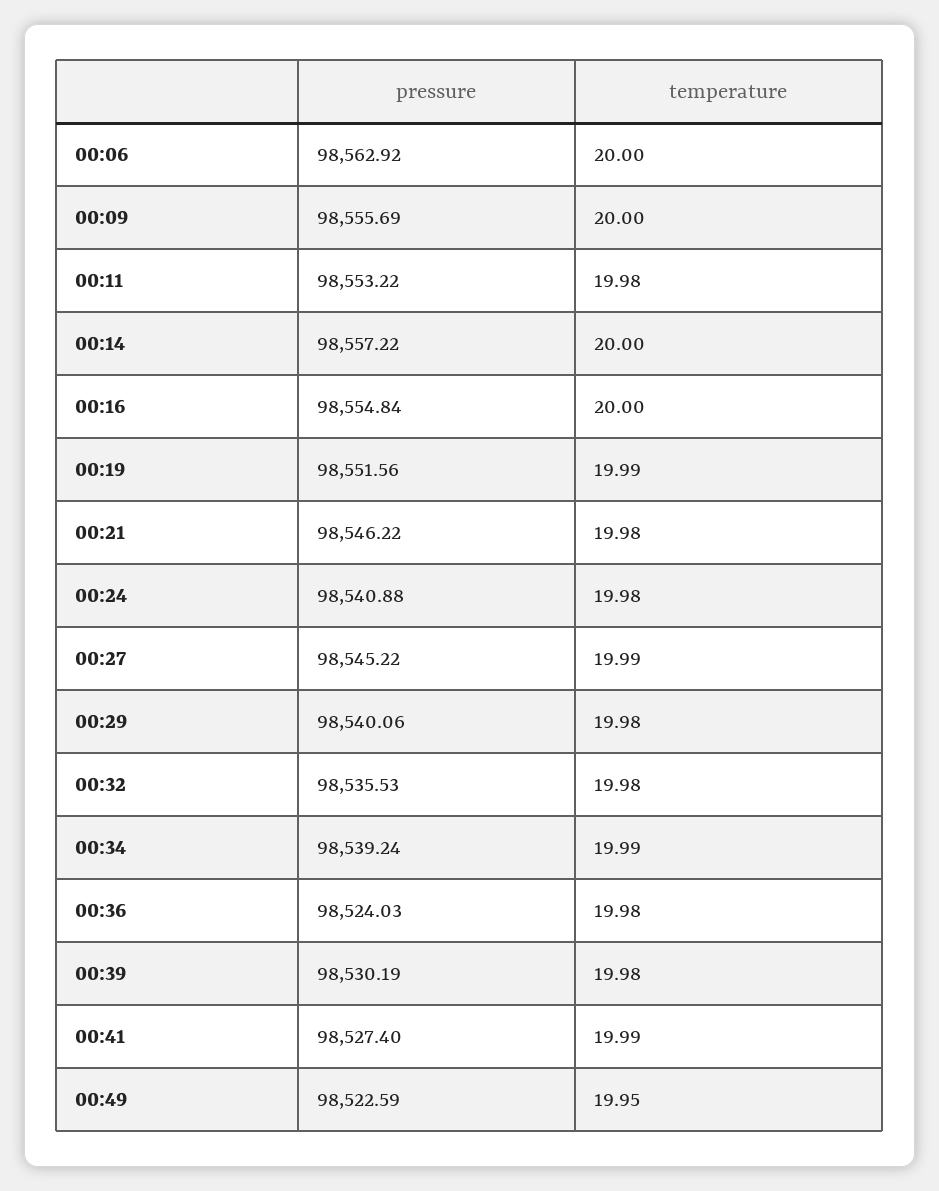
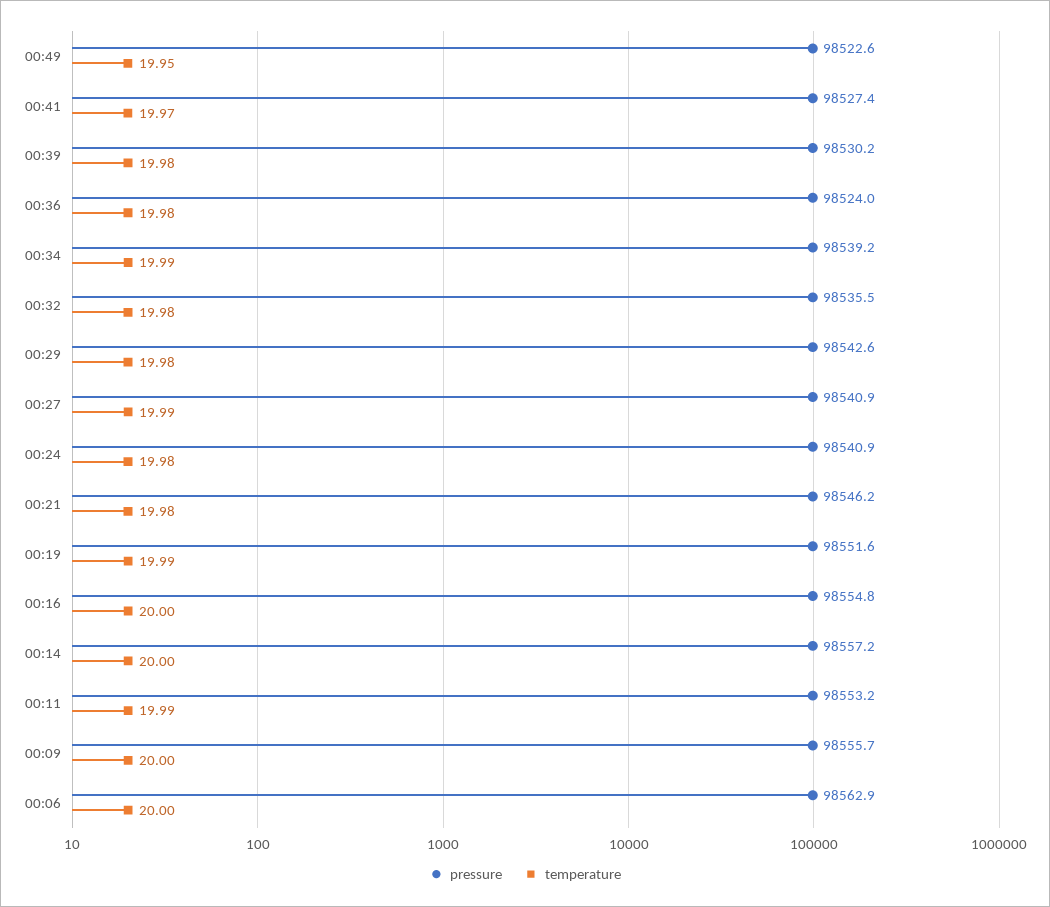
temperature, 00:11: 19.98 -> 19.99
pressure, 00:27: 98545.22 -> 98540.9
pressure, 00:29: 98540.06 -> 98542.6
temperature, 00:41: 19.99 -> 19.97

